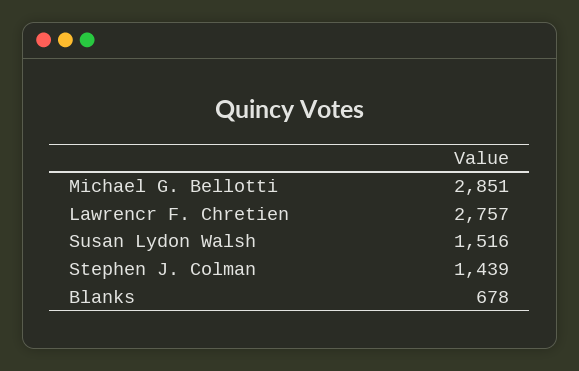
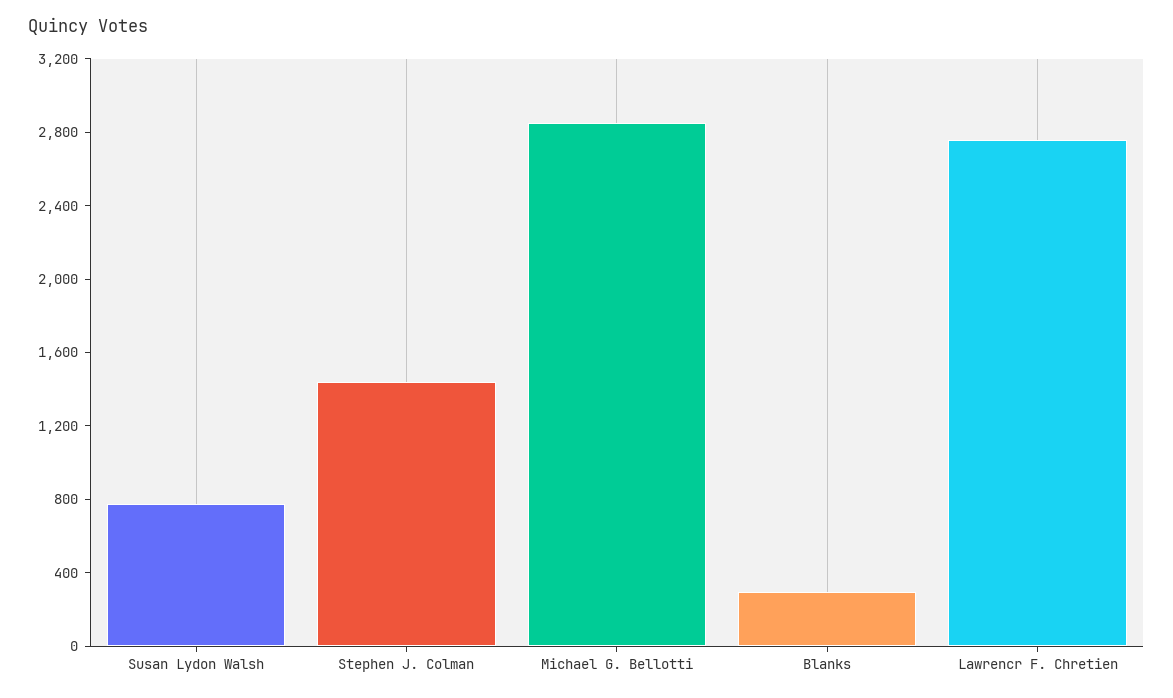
Susan Lydon Walsh: 1516 -> 800
Blanks: 678 -> 300

